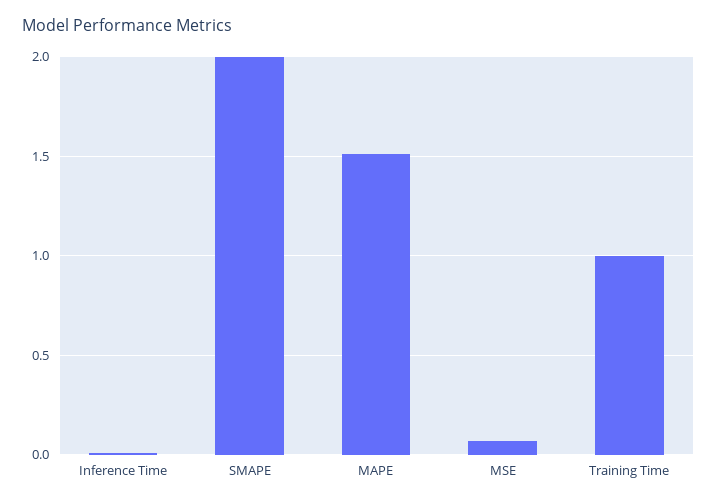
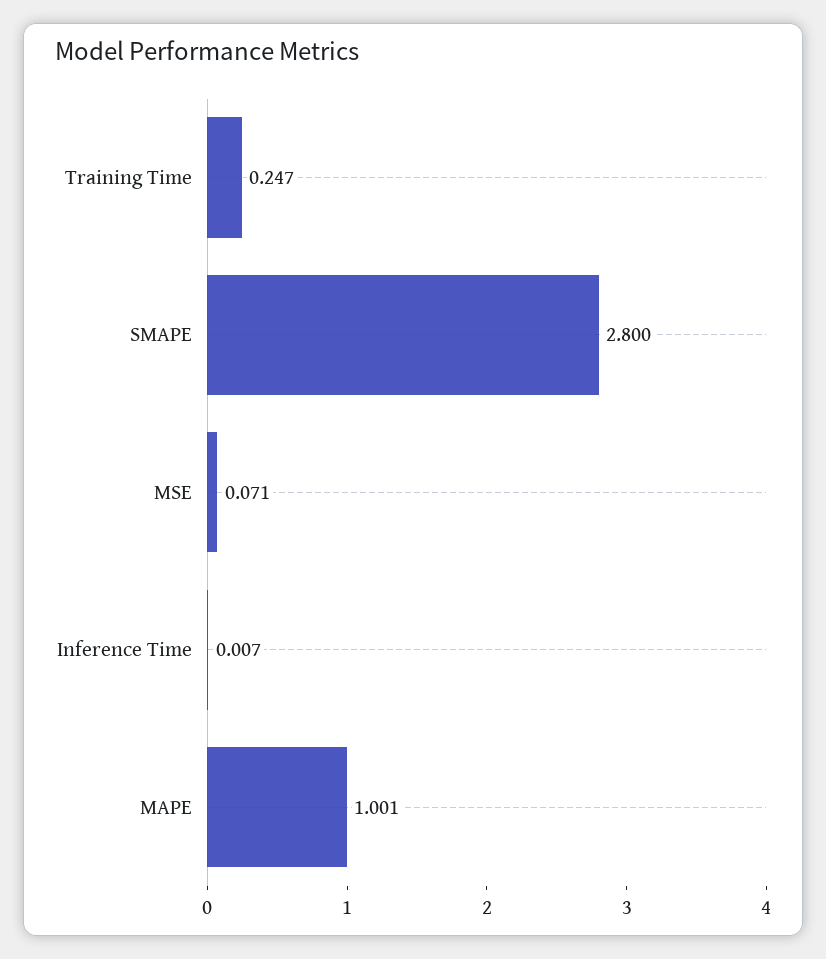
SMAPE: 2 -> 2.8
MAPE: 1.5 -> 1.001
Training Time: 1 -> 0.247

